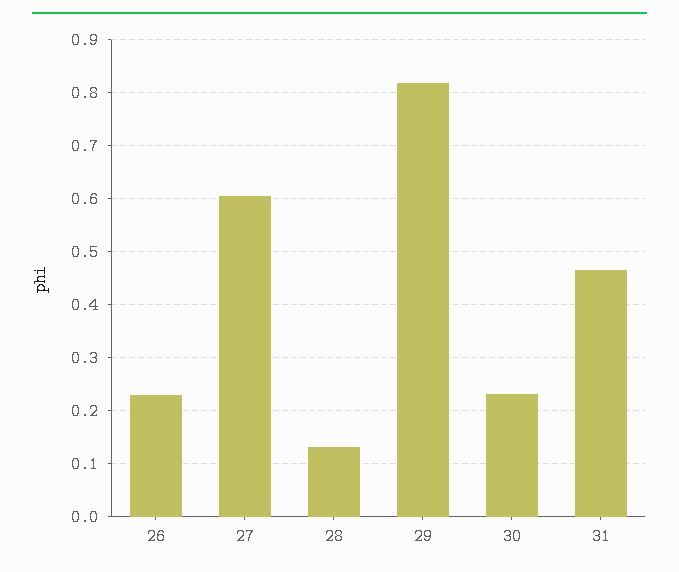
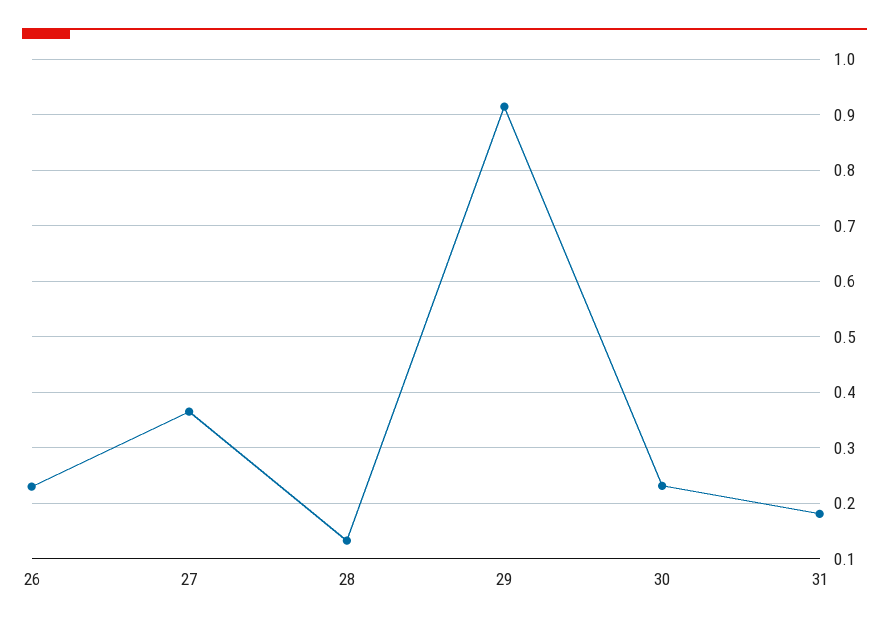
27: 0.6 -> 0.36
29: 0.82 -> 0.92
31: 0.46 -> 0.18

